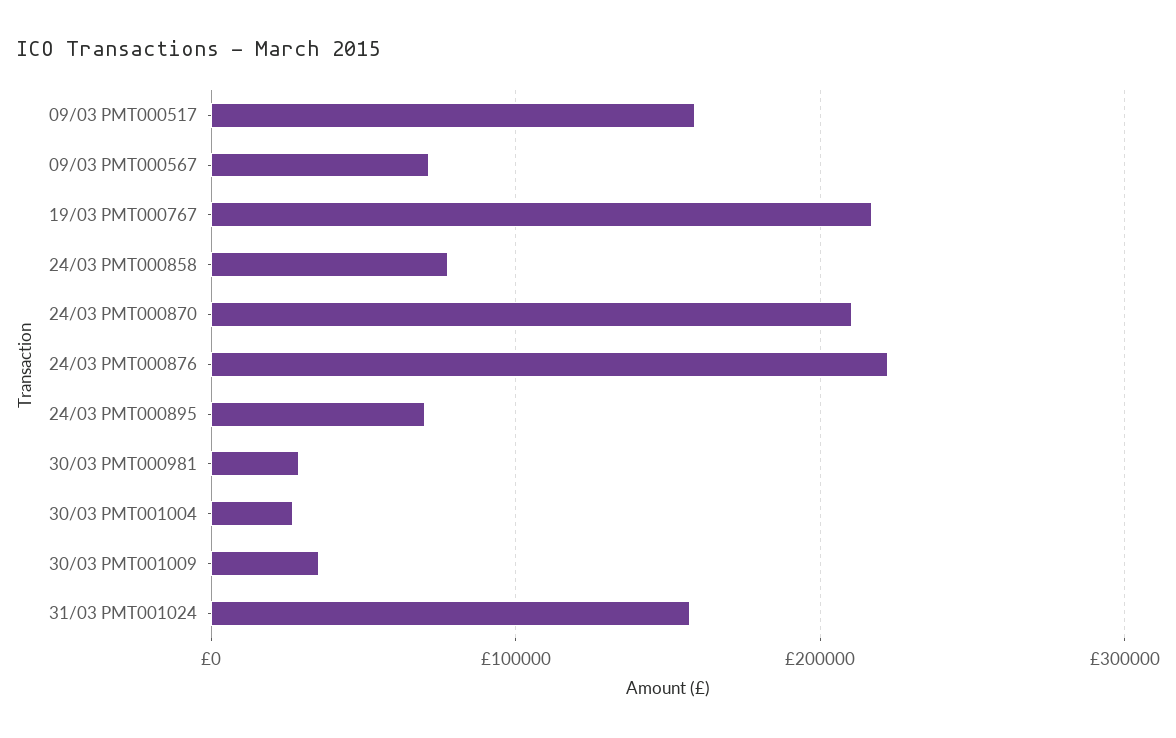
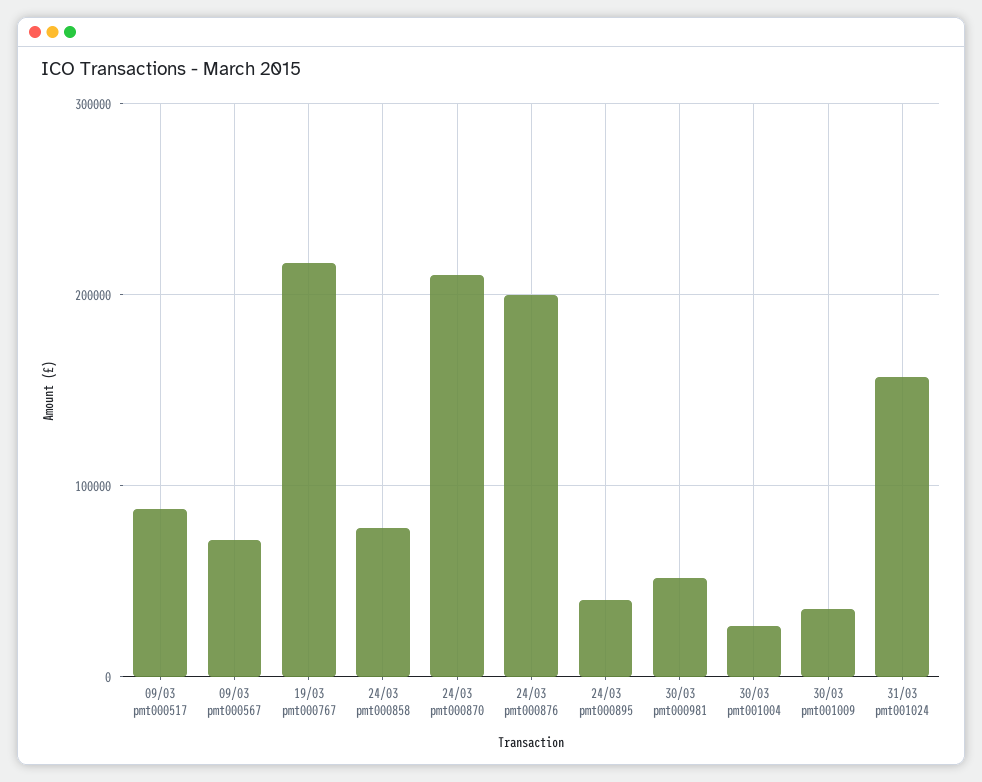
09/03 PMT000517: 160000 -> 90000
24/03 PMT000876: 220000 -> 200000
24/03 PMT000895: 70000 -> 40000
30/03 PMT000981: 30000 -> 50000

